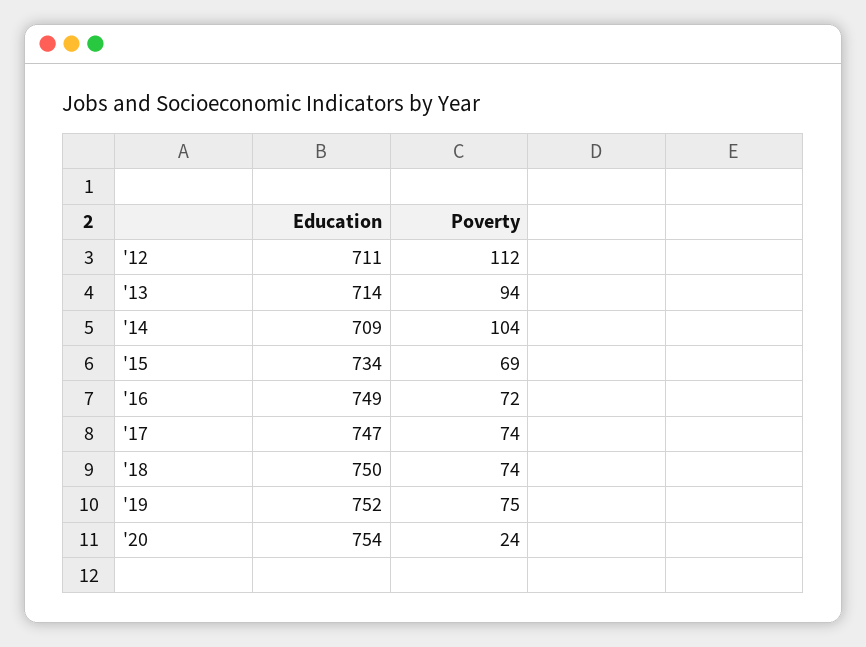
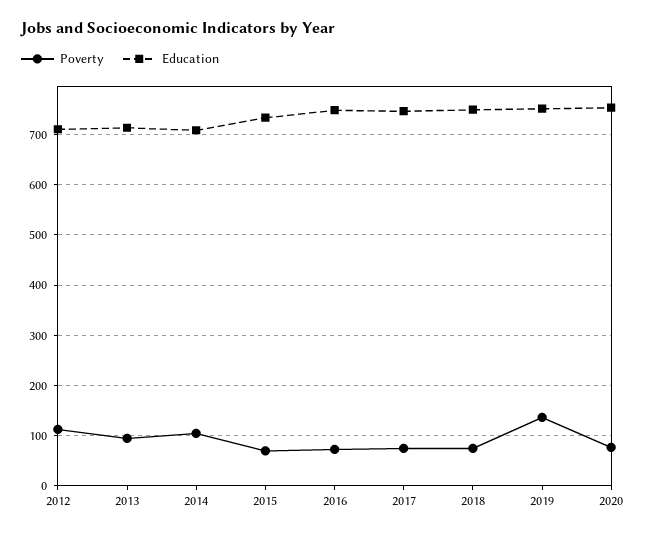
Poverty, '19: 75 -> 140
Poverty, '20: 24 -> 80

